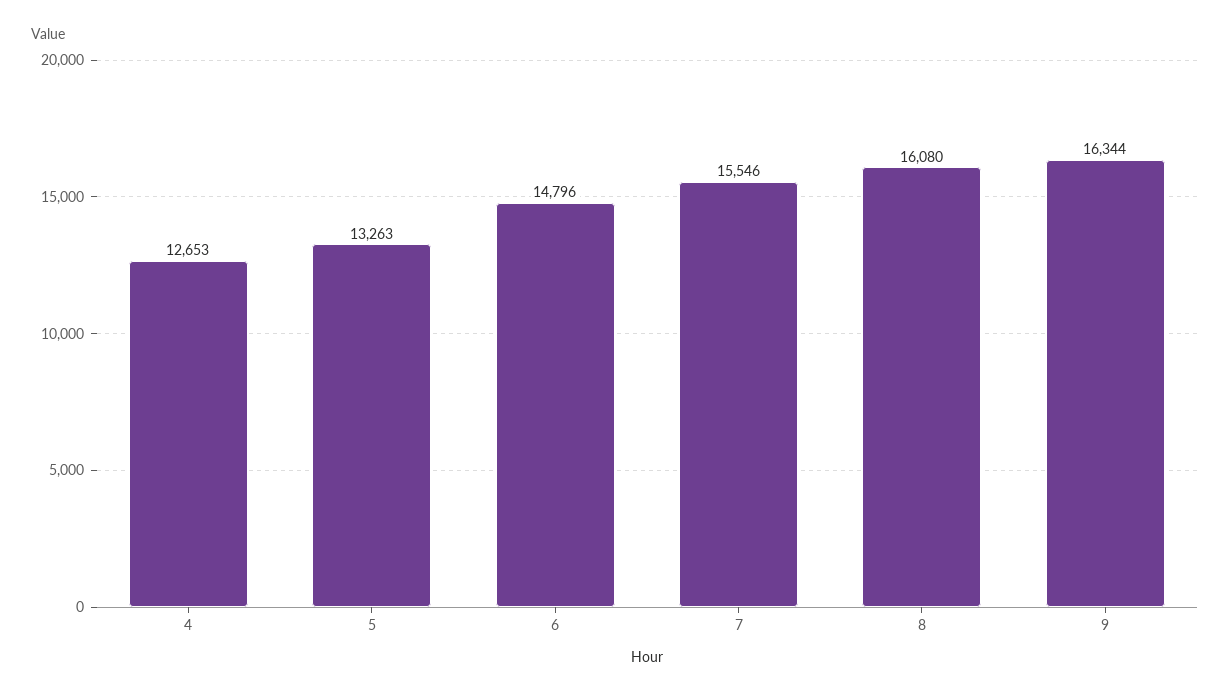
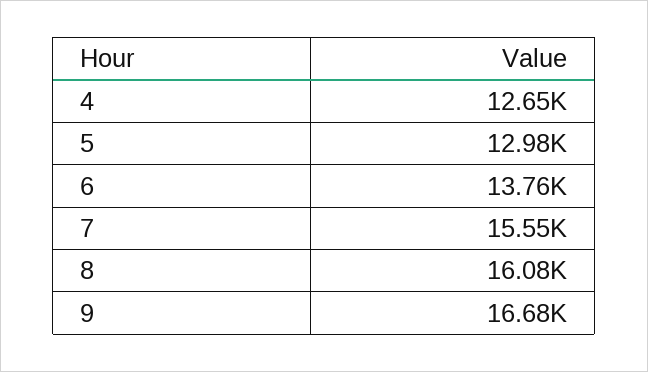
5: 13263 -> 12980
6: 14796 -> 13760
9: 16344 -> 16680

